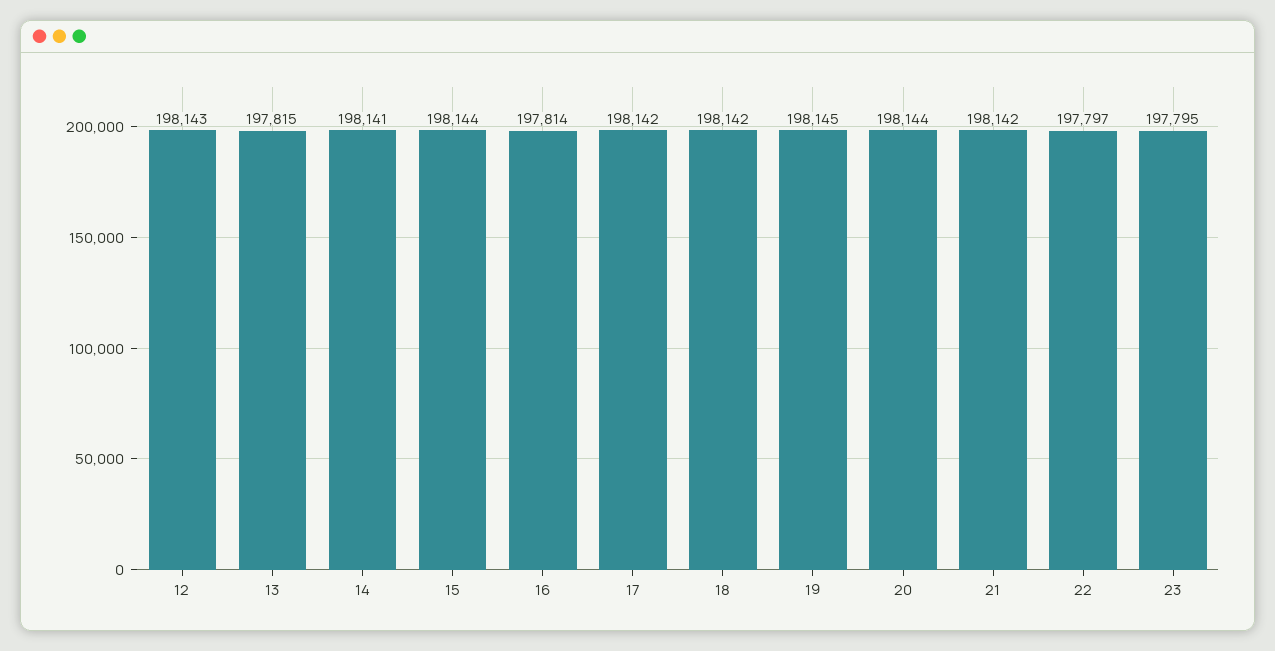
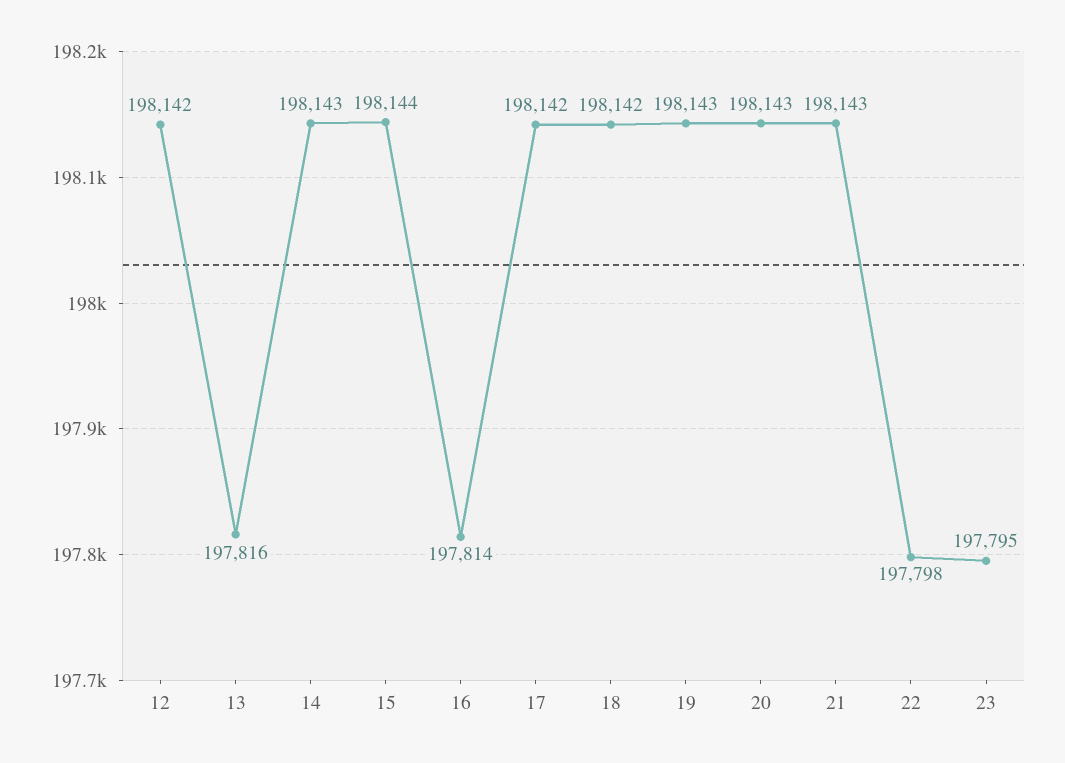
12: 198143 -> 198142
13: 197815 -> 197816
14: 198141 -> 198143
19: 198145 -> 198143
20: 198144 -> 198143
21: 198142 -> 198143
22: 197797 -> 197798

